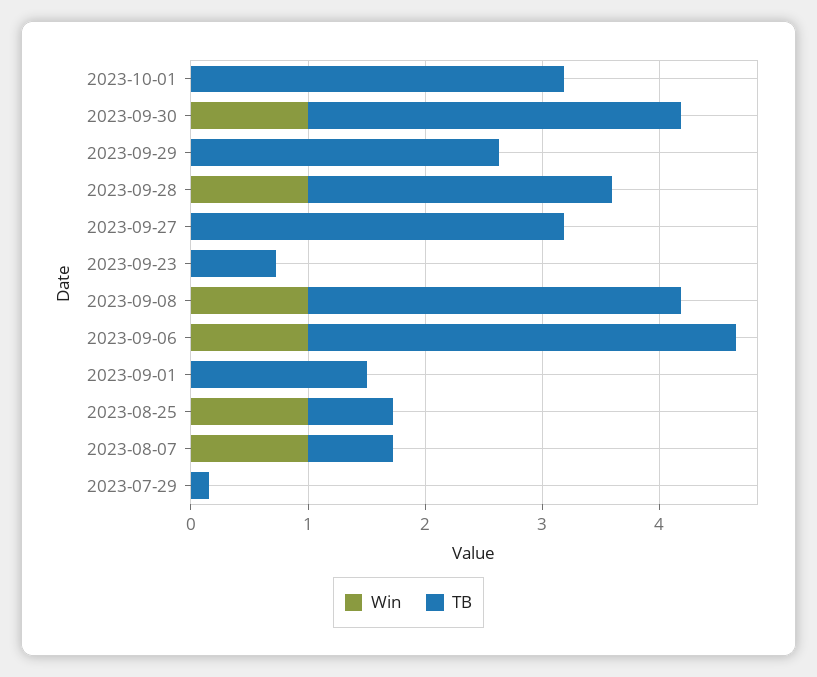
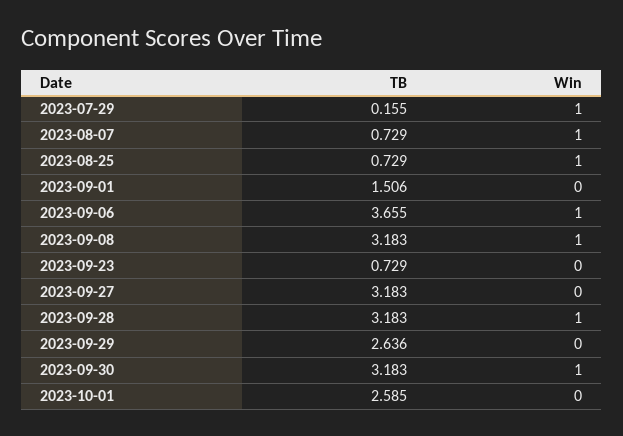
TB, 2023-10-01: 3.2 -> 2.585
TB, 2023-09-28: 2.6 -> 3.183
Win, 2023-07-29: 0 -> 1

